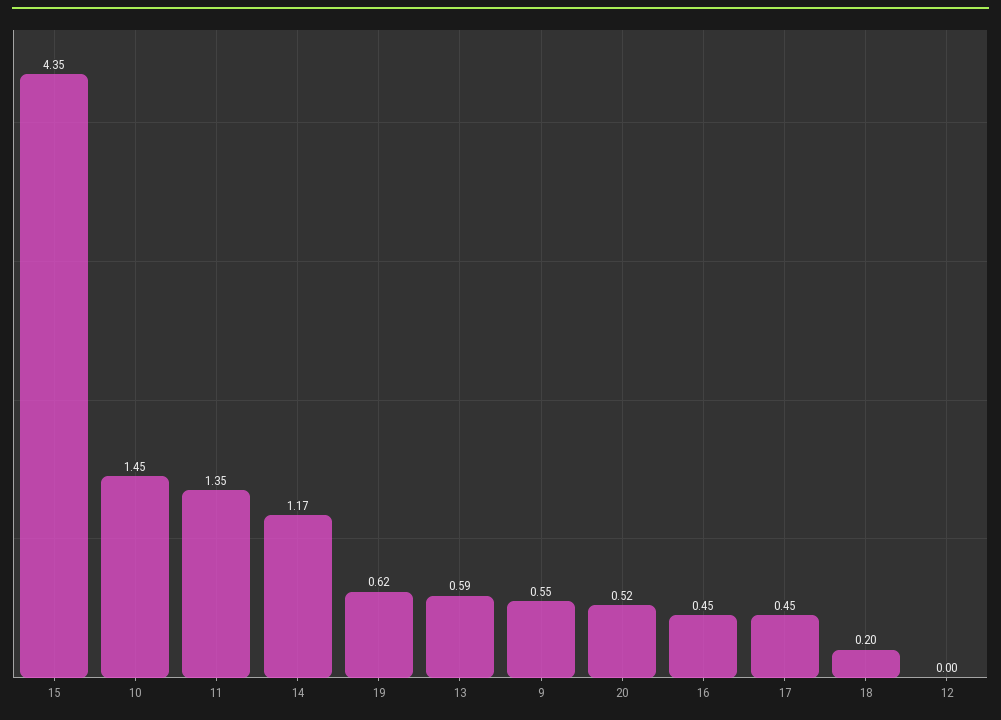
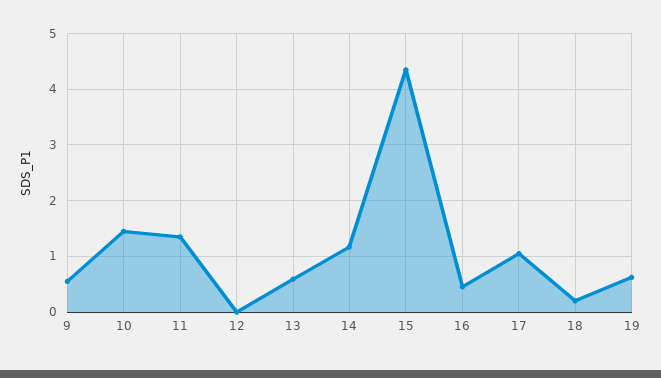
20: 0.52 -> none
17: 0.45 -> 1

